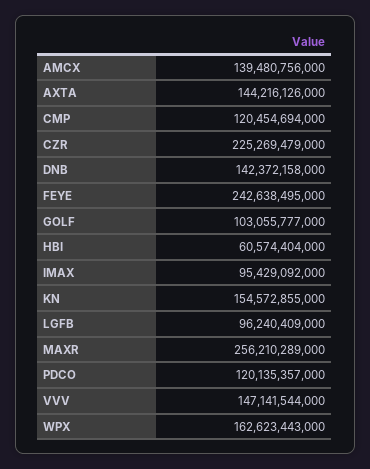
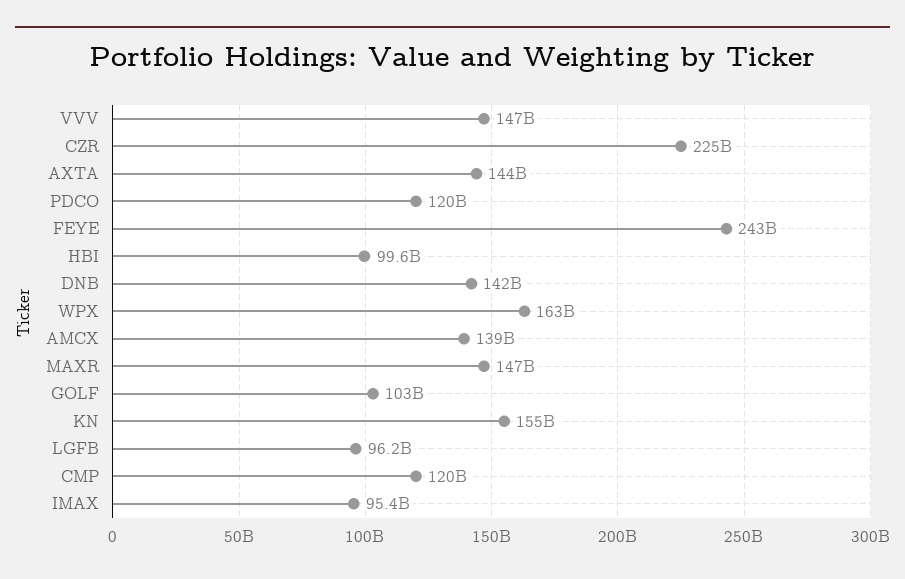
HBI: 60574404000 -> 99600000000
MAXR: 256210289000 -> 147000000000

